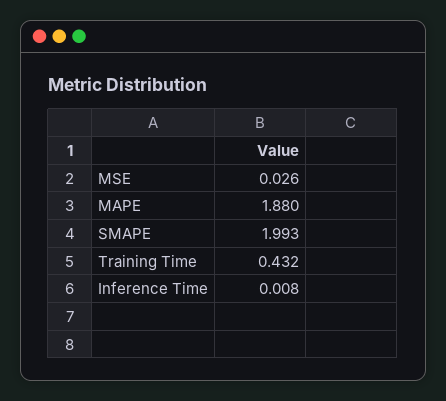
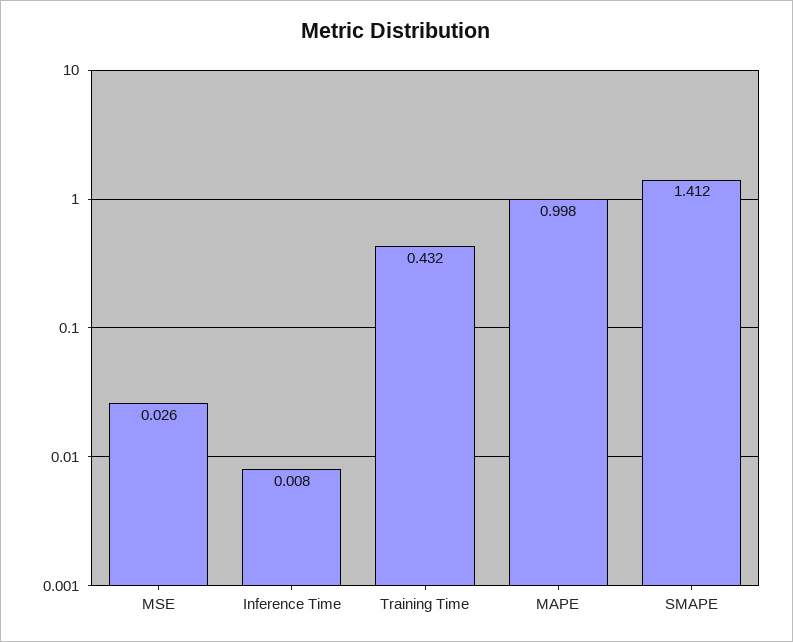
MAPE: 1.88 -> 0.998
SMAPE: 1.993 -> 1.412

